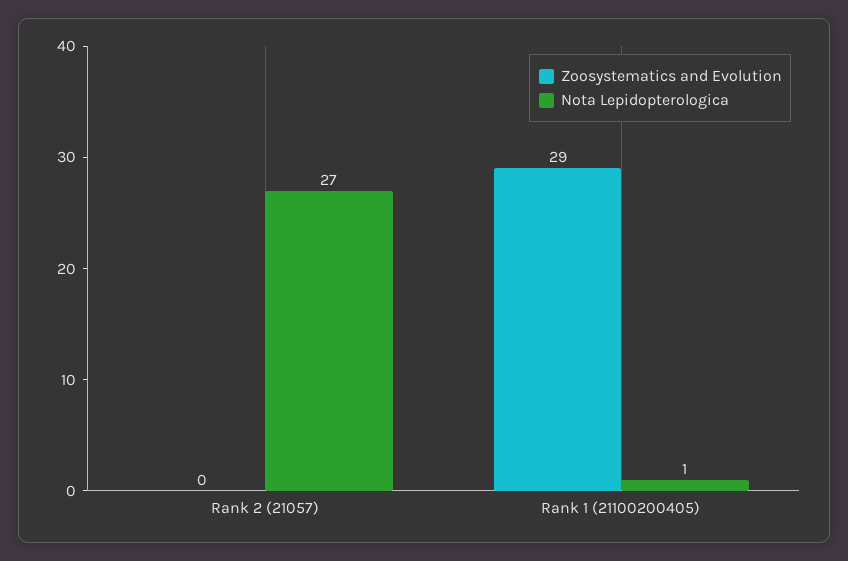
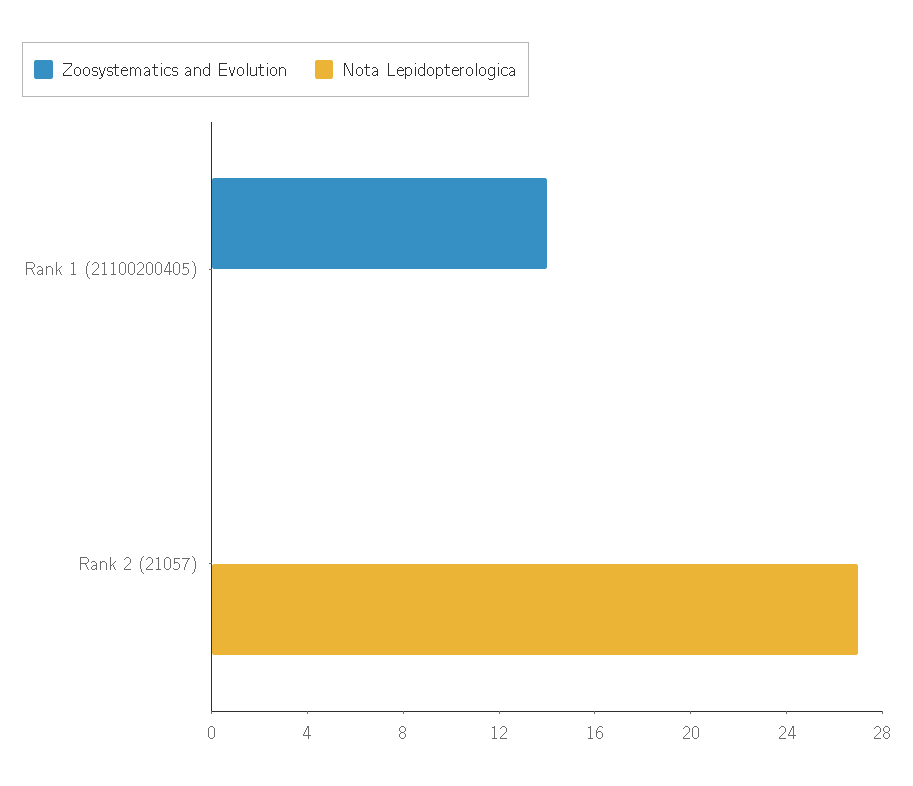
Zoosystematics and Evolution, Rank 1 (21100200405): 29 -> 14
Nota Lepidopterologica, Rank 1 (21100200405): 1 -> 0

